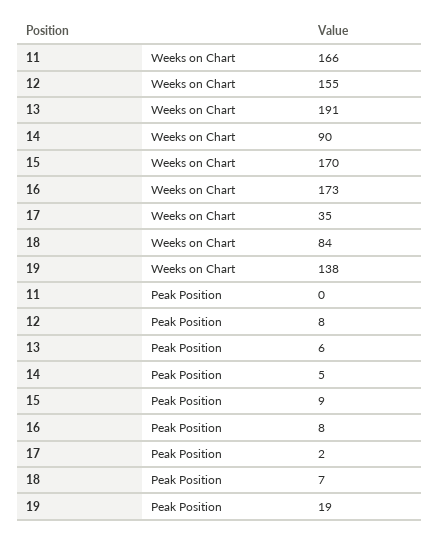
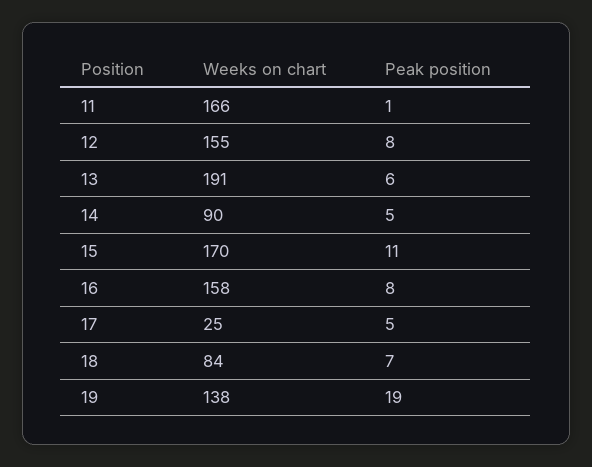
16, Weeks on Chart: 173 -> 158
17, Weeks on Chart: 35 -> 25
11, Peak Position: 0 -> 1
15, Peak Position: 9 -> 11
17, Peak Position: 2 -> 5

